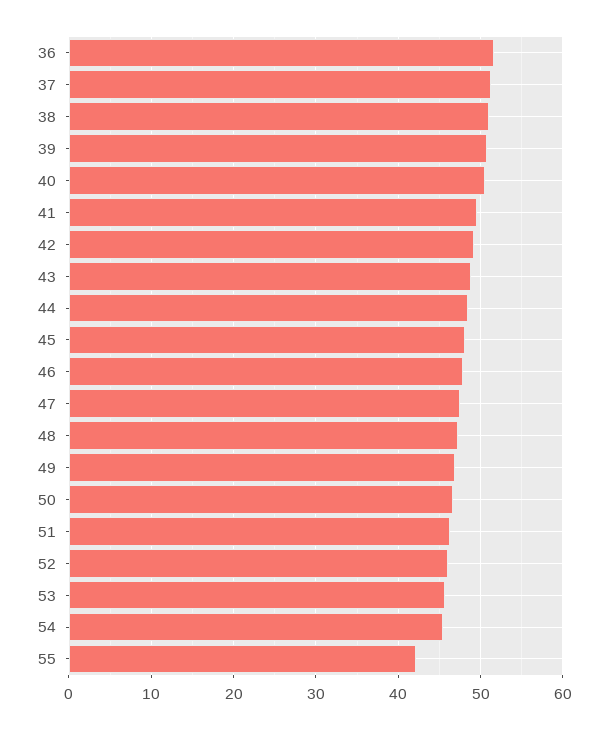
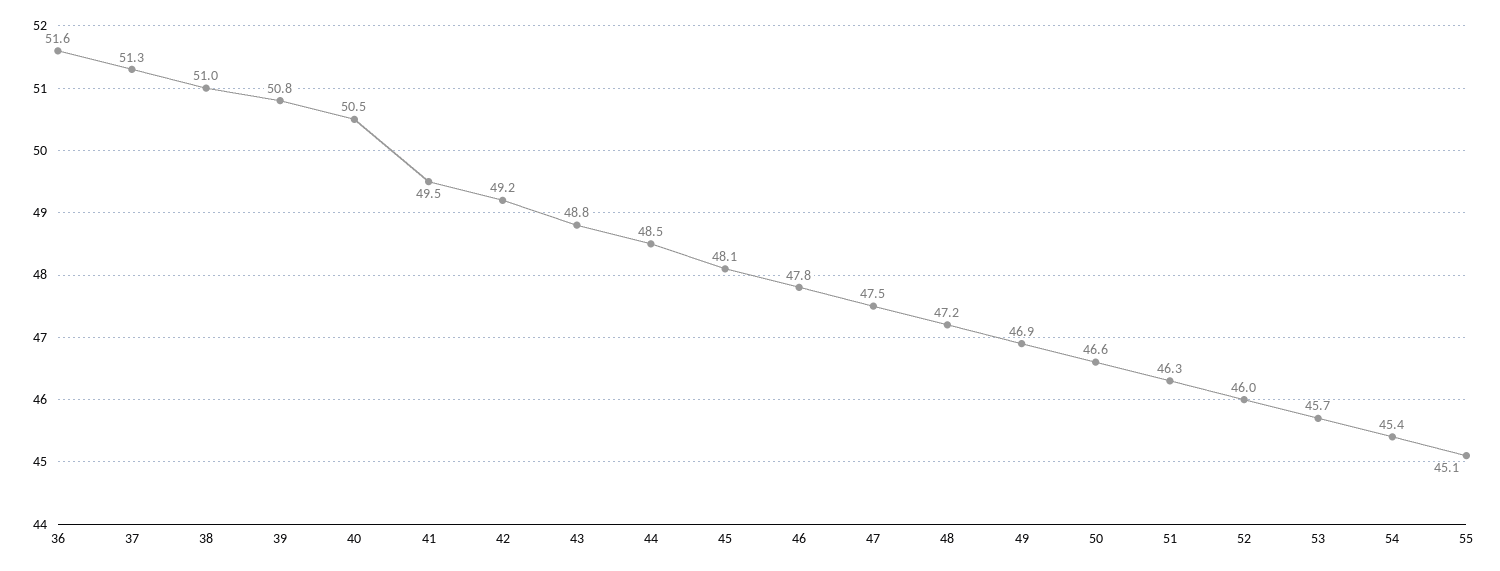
55: 42 -> 45.1

